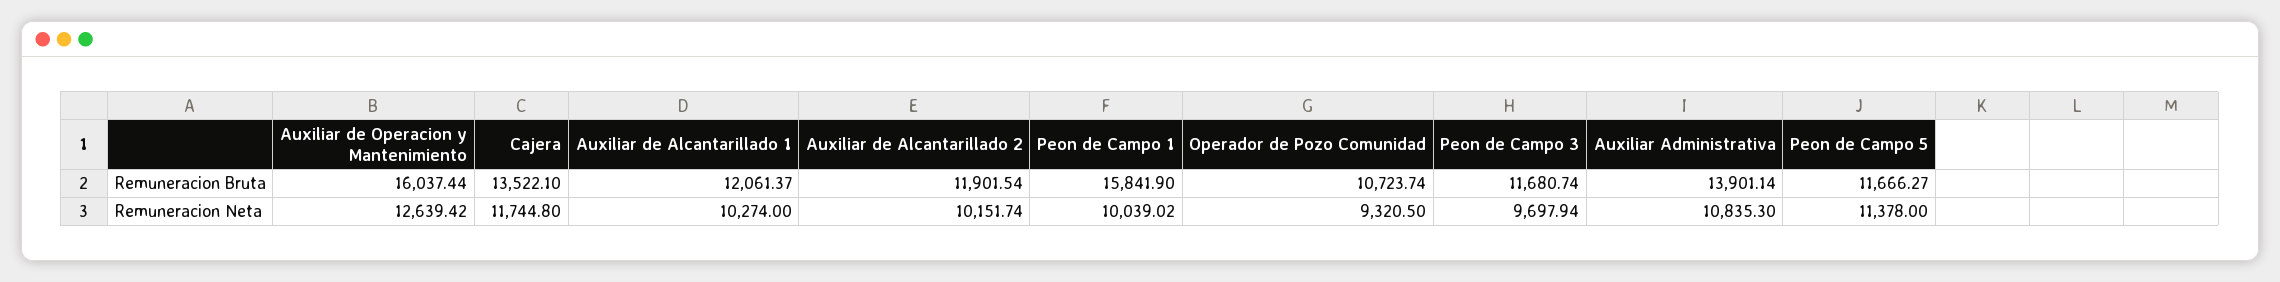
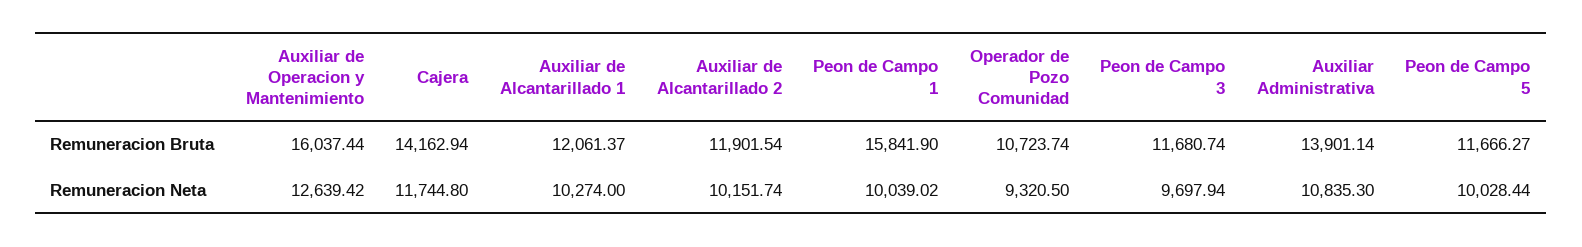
Cajera, Remuneracion Bruta: 13522.1 -> 14162.94
Peon de Campo 5, Remuneracion Neta: 11378 -> 10028.44

